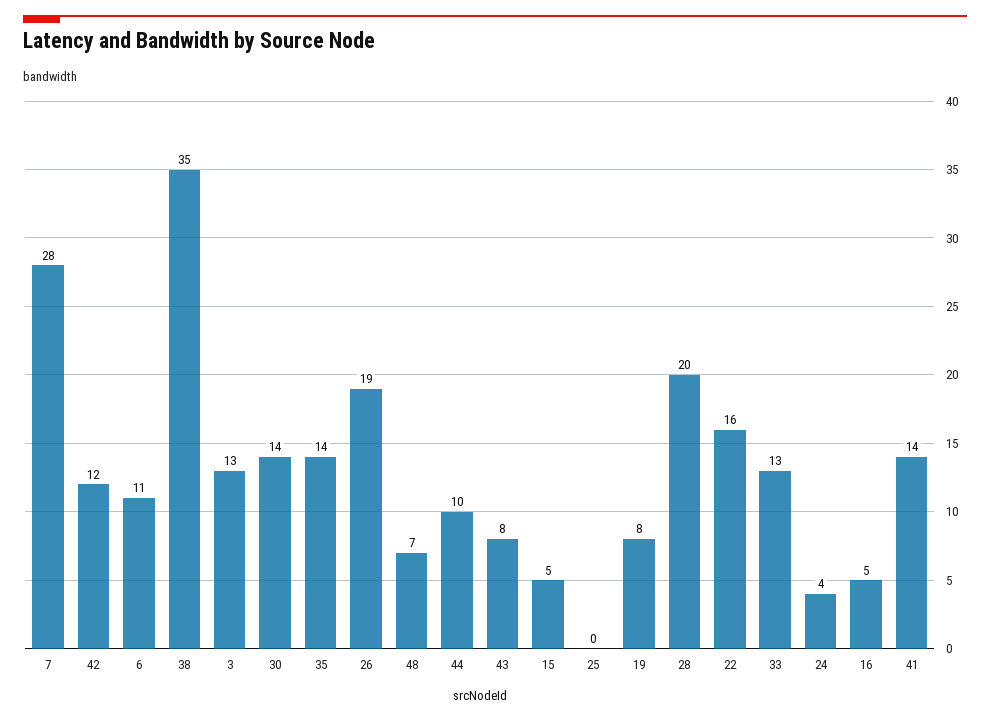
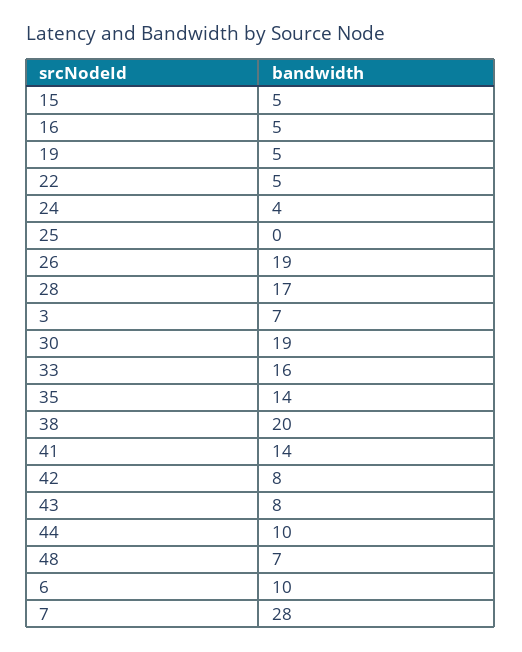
42: 12 -> 8
6: 11 -> 10
38: 35 -> 20
3: 13 -> 7
30: 14 -> 19
19: 8 -> 5
28: 20 -> 17
22: 16 -> 5
33: 13 -> 16

